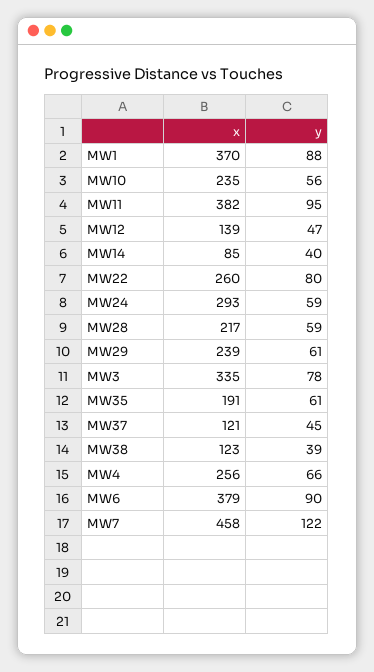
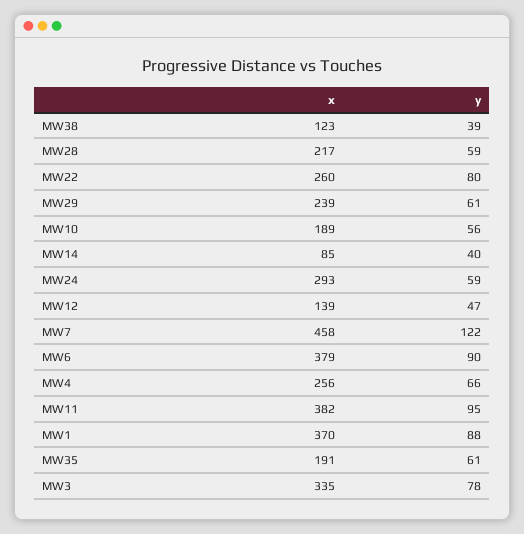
x, MW10: 235 -> 189
x, MW37: 121 -> none
y, MW37: 45 -> none

